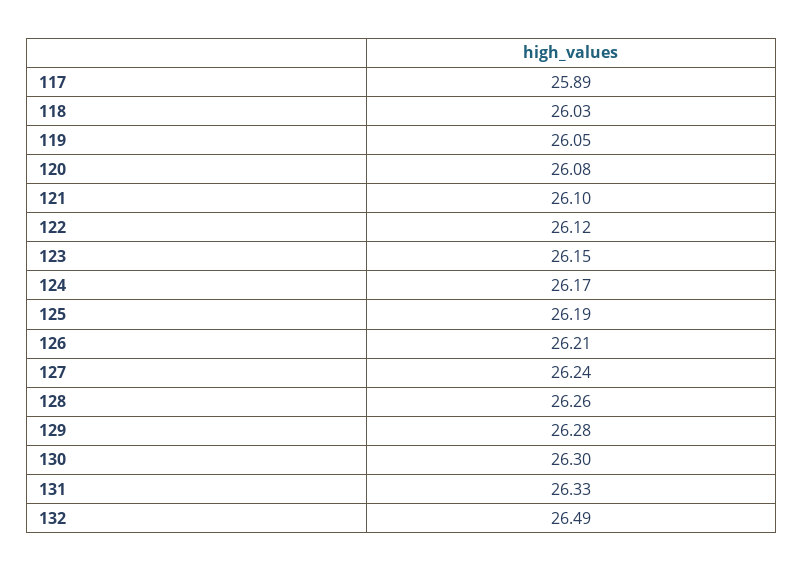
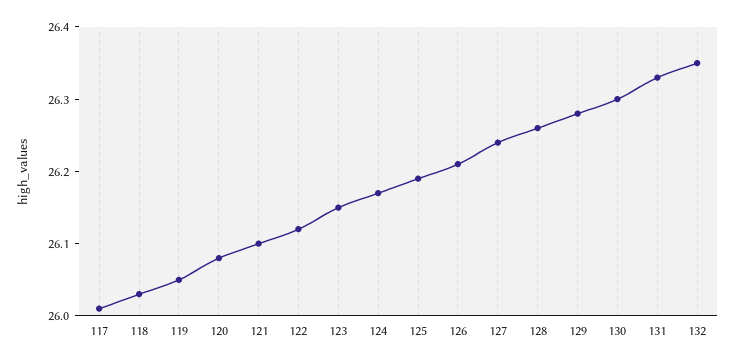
117: 25.89 -> 26
132: 26.49 -> 26.35

